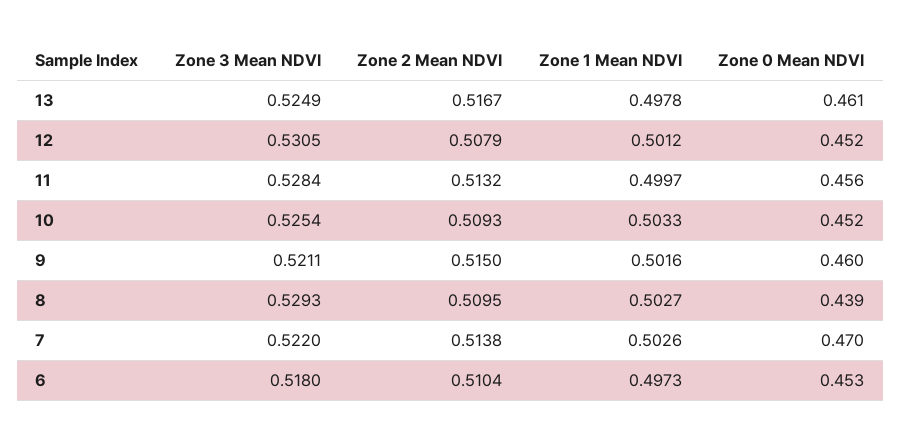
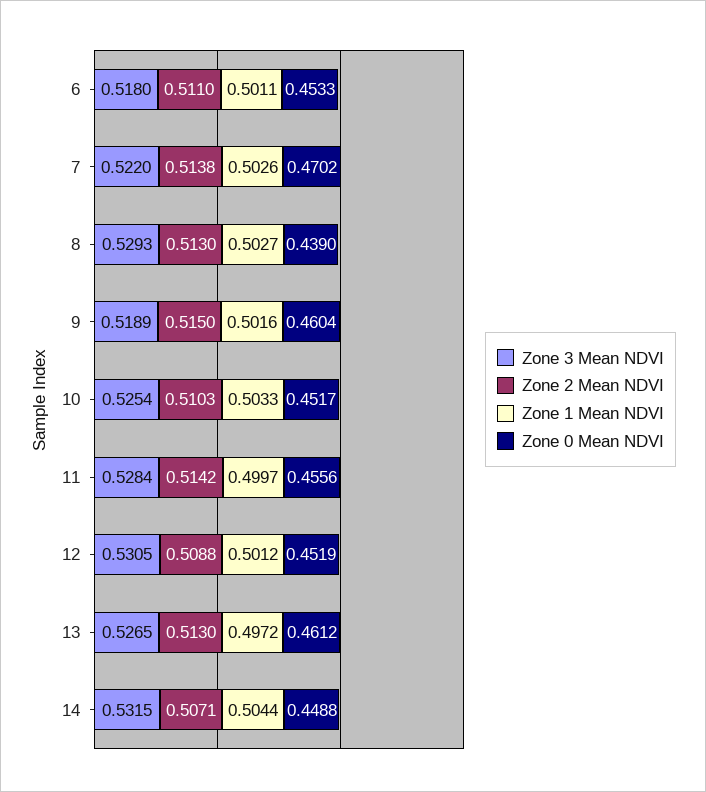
Zone 3 Mean NDVI, 13: 0.5249 -> 0.5265
Zone 2 Mean NDVI, 13: 0.5167 -> 0.513
Zone 1 Mean NDVI, 13: 0.4978 -> 0.4972
Zone 2 Mean NDVI, 12: 0.5079 -> 0.5088
Zone 2 Mean NDVI, 11: 0.5132 -> 0.5142
Zone 2 Mean NDVI, 10: 0.5093 -> 0.5103
Zone 3 Mean NDVI, 9: 0.5211 -> 0.5189
Zone 2 Mean NDVI, 8: 0.5095 -> 0.513
Zone 2 Mean NDVI, 6: 0.5104 -> 0.511
Zone 1 Mean NDVI, 6: 0.4973 -> 0.5011
Zone 3 Mean NDVI, 14: none -> 0.5315
Zone 2 Mean NDVI, 14: none -> 0.5071
Zone 1 Mean NDVI, 14: none -> 0.5044
Zone 0 Mean NDVI, 14: none -> 0.4488

